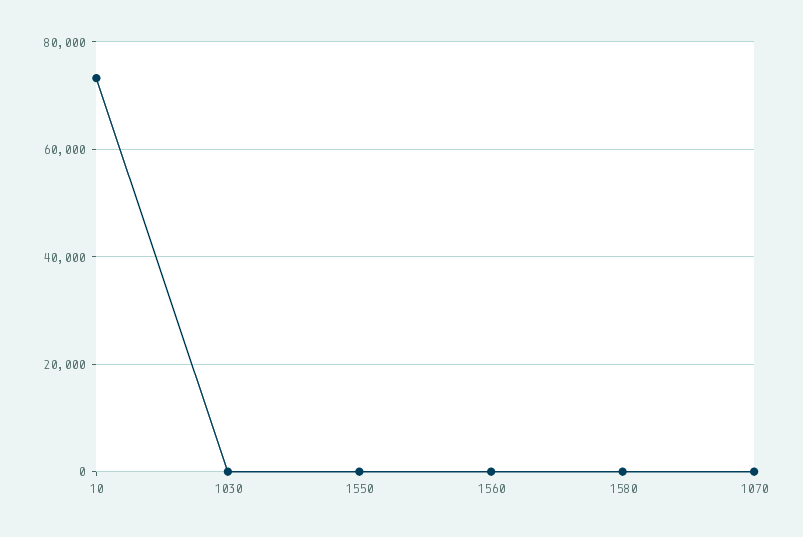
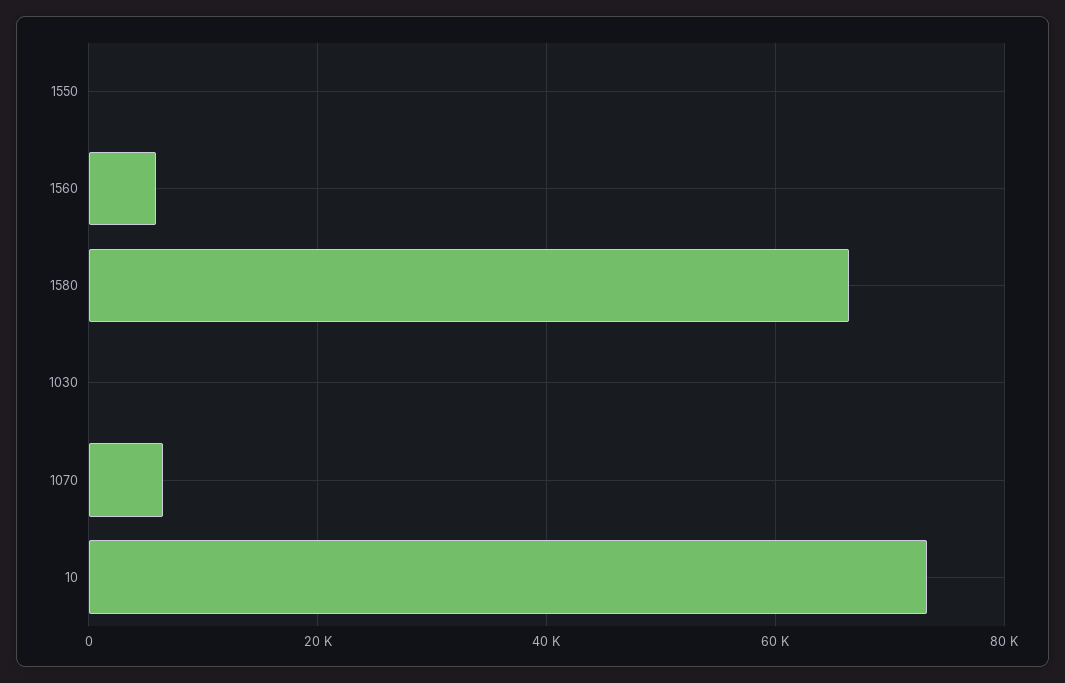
1560: 0 -> 6000
1580: 0 -> 66000
1070: 0 -> 6000

